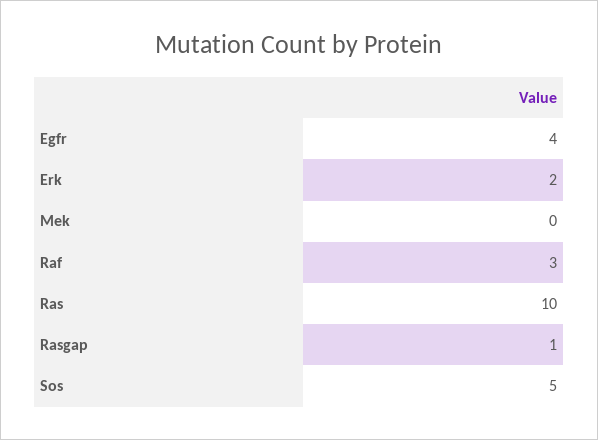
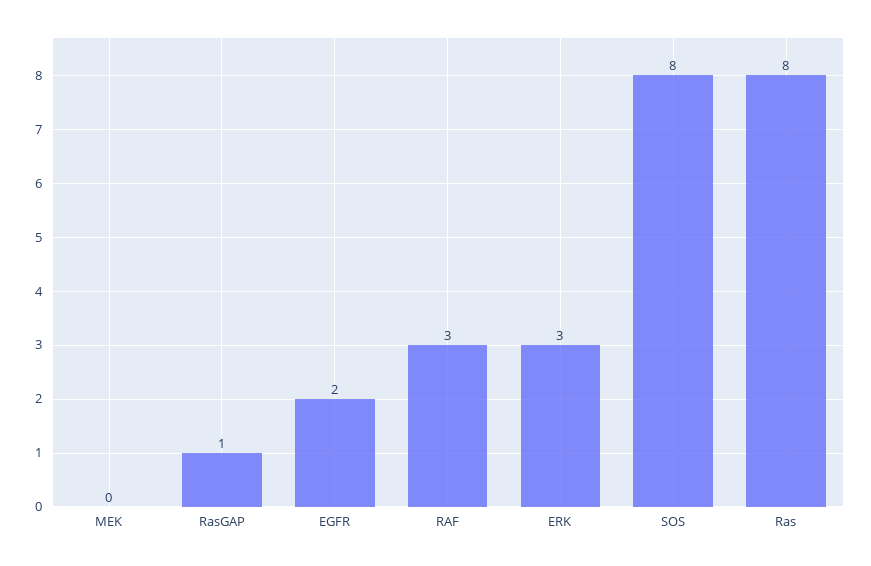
Egfr: 4 -> 2
Erk: 2 -> 3
Ras: 10 -> 8
Sos: 5 -> 8

